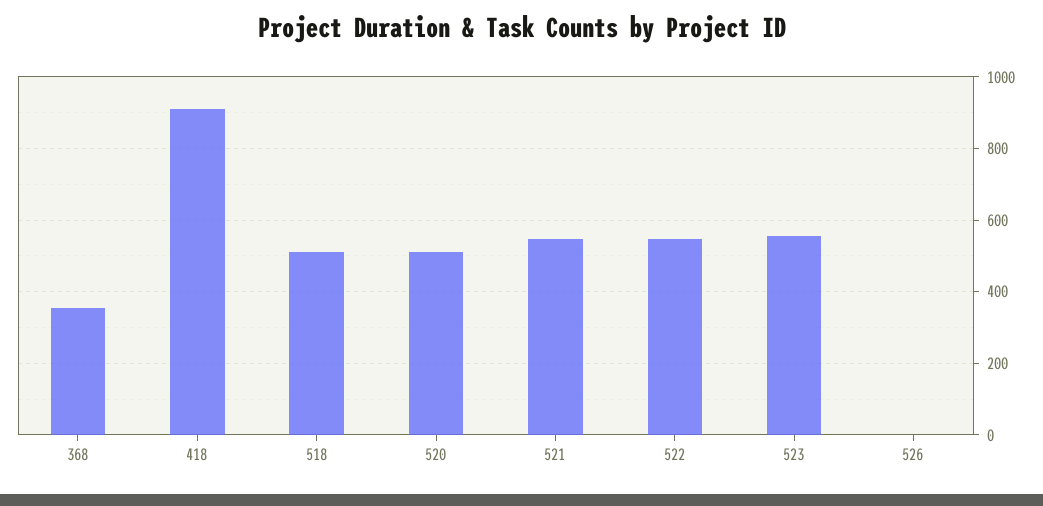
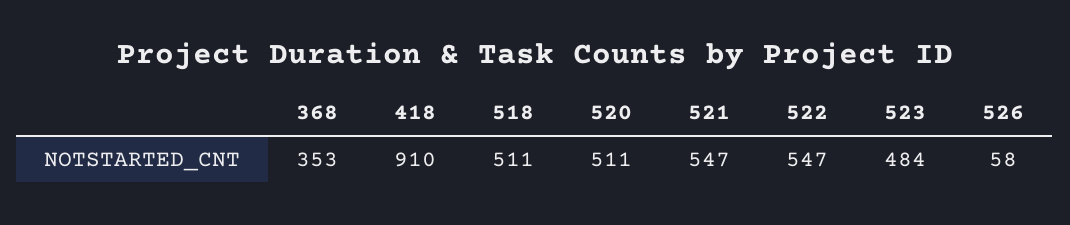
523: 560 -> 484
526: 0 -> 58

